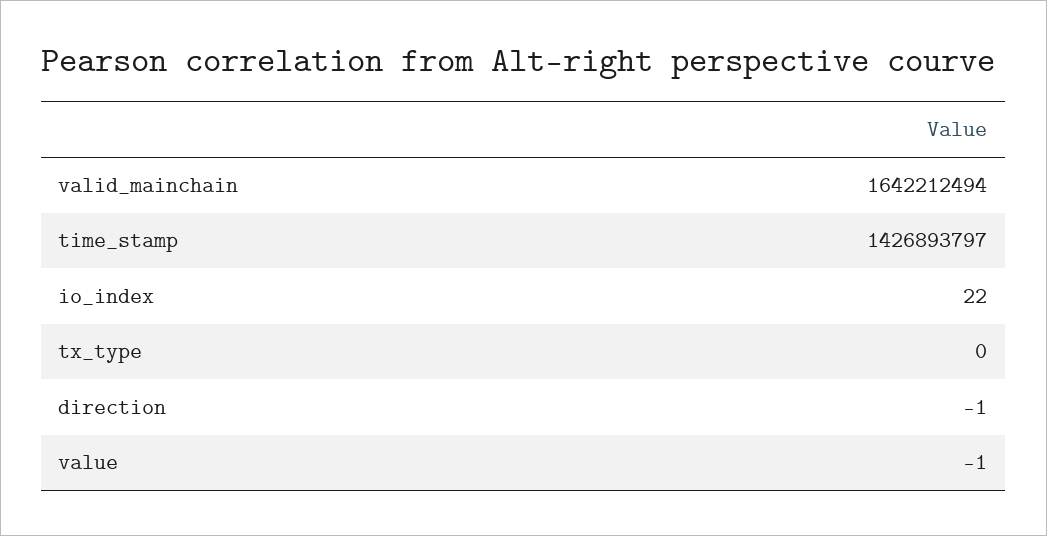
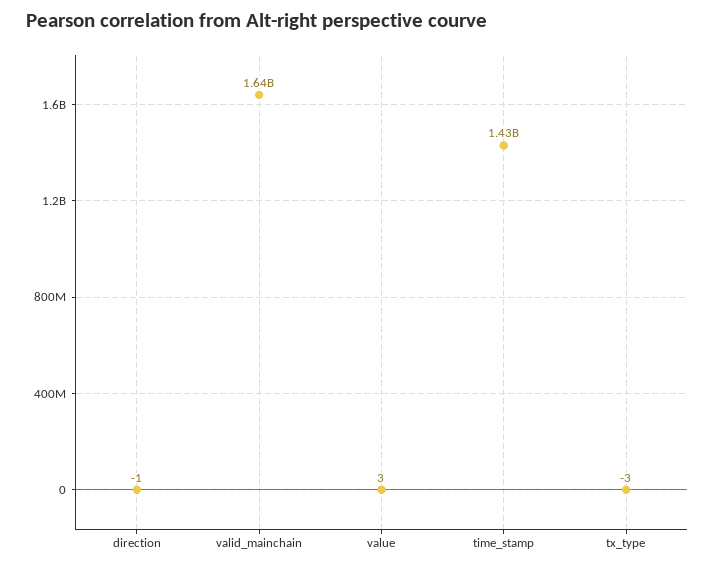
io_index: 22 -> none
tx_type: 0 -> -3
value: -1 -> 3

